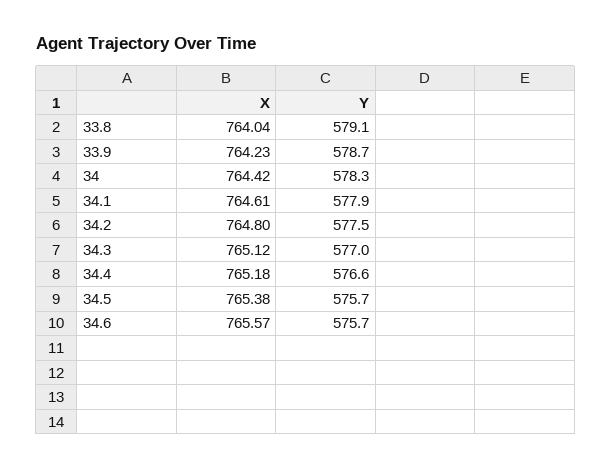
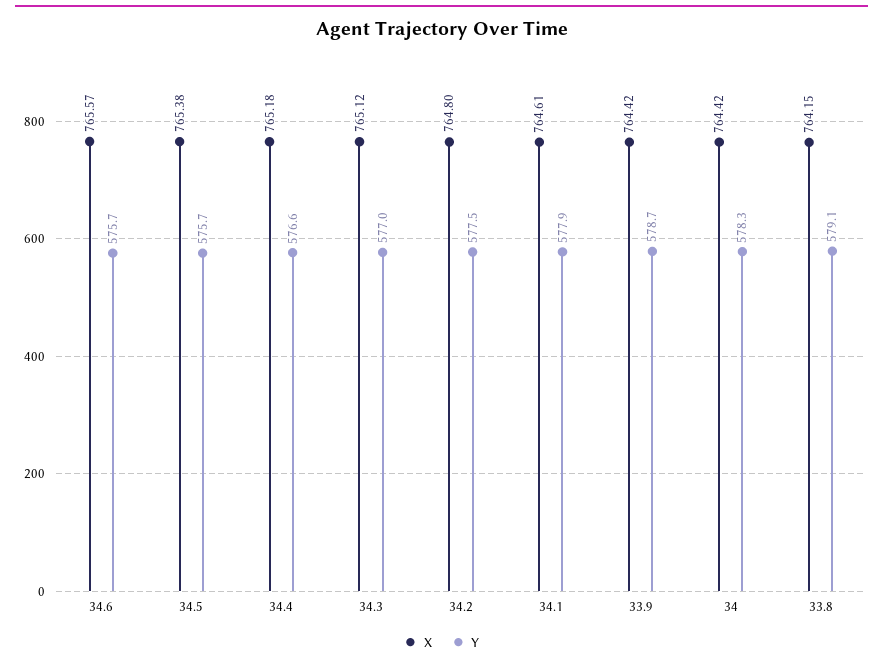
X, 33.8: 764.04 -> 764.15
X, 33.9: 764.23 -> 764.42

